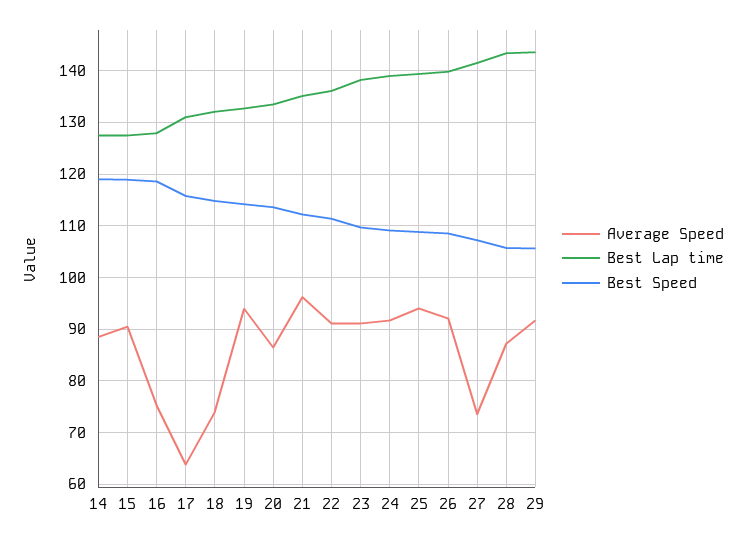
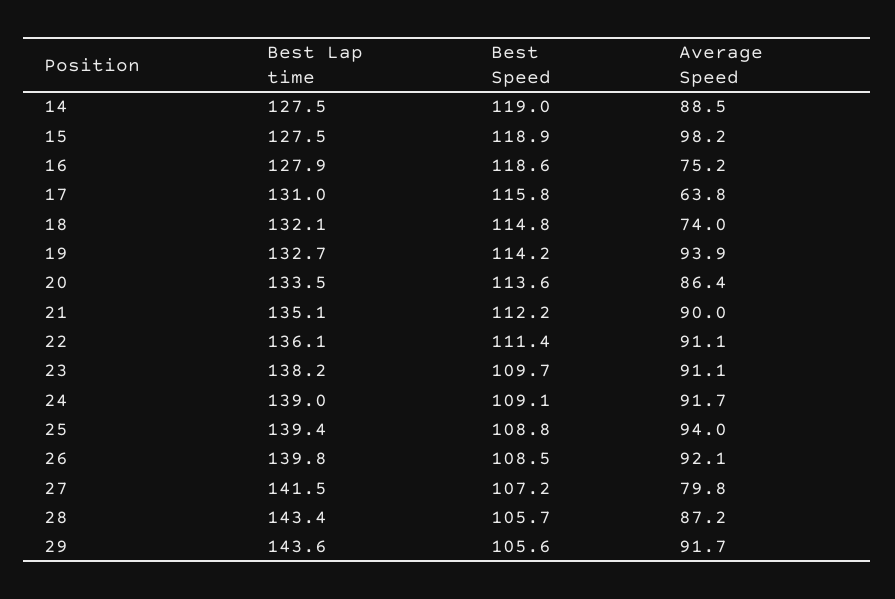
Average Speed, 15: 90 -> 98.2
Average Speed, 21: 96 -> 90
Average Speed, 27: 74 -> 79.8

